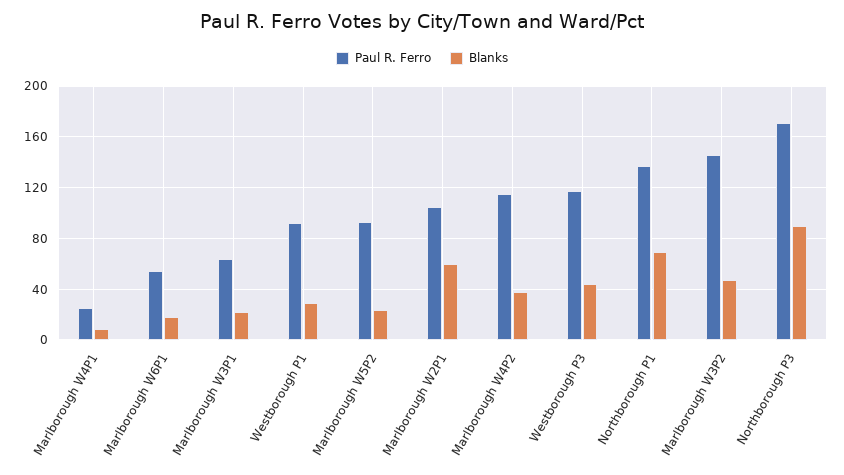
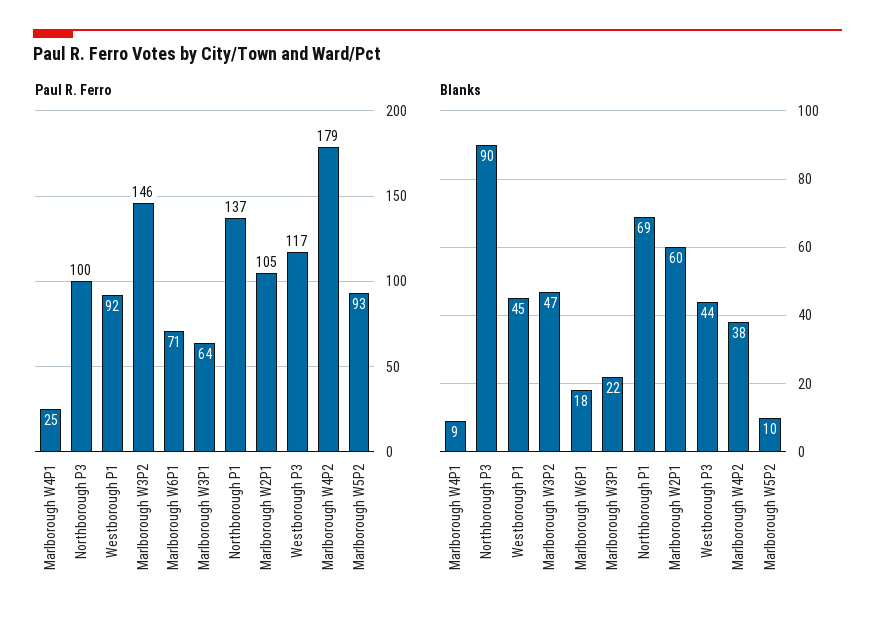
Paul R. Ferro, Marlborough W6P1: 55 -> 71
Blanks, Westborough P1: 30 -> 45
Blanks, Marlborough W5P2: 25 -> 10
Paul R. Ferro, Marlborough W4P2: 115 -> 179
Paul R. Ferro, Northborough P3: 170 -> 100

